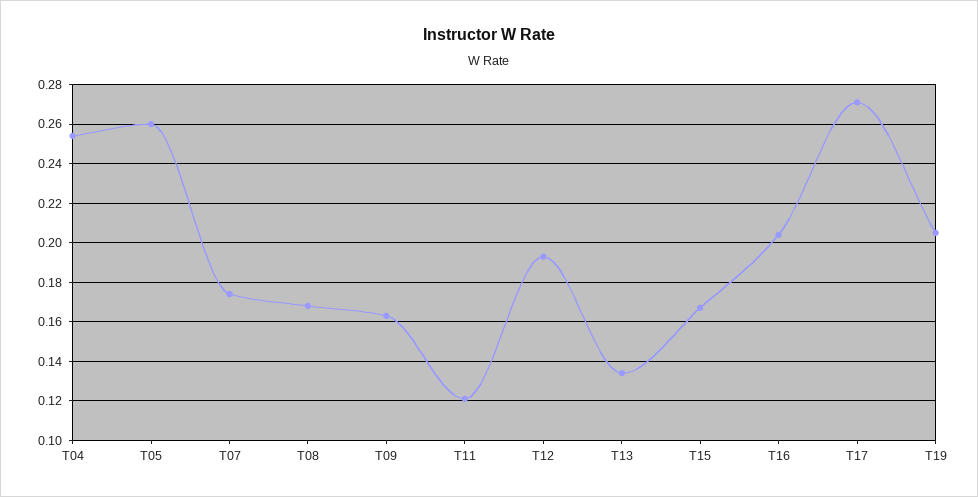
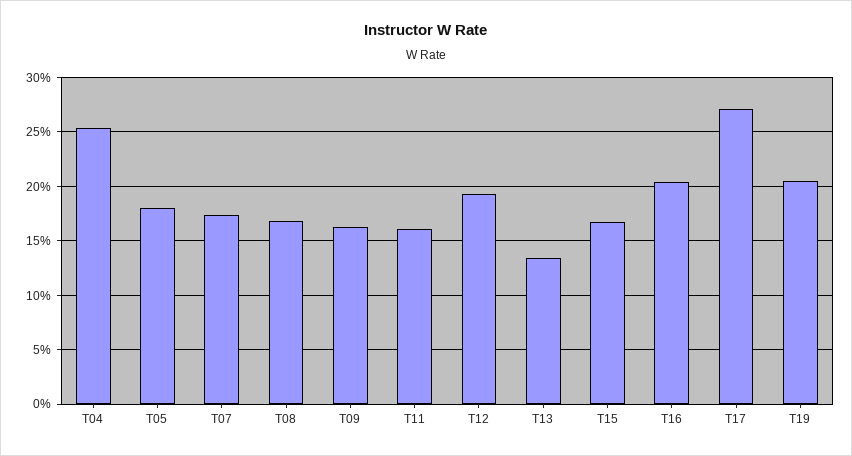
T05: 0.26 -> 0.18
T11: 0.12 -> 0.16

